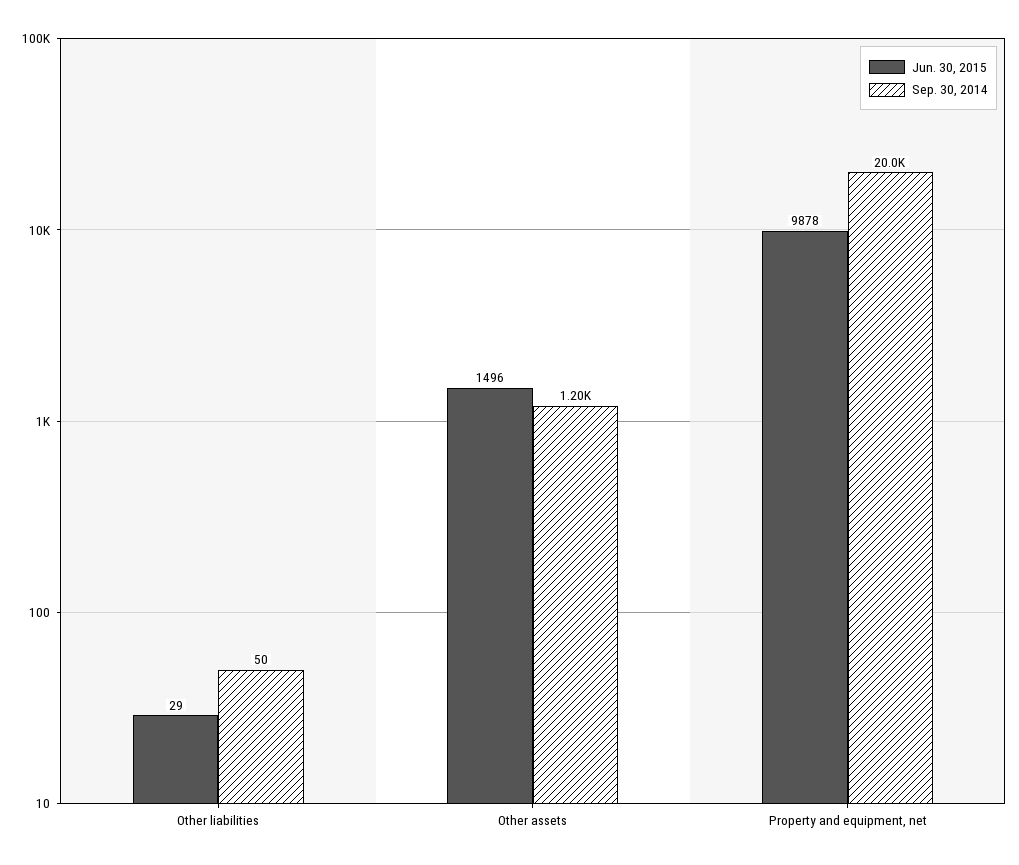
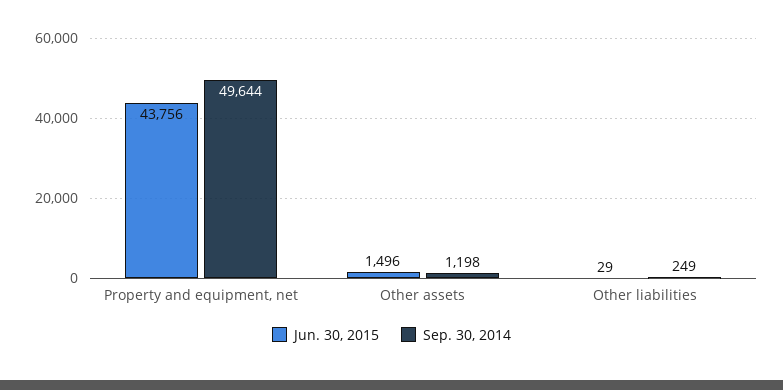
Sep. 30, 2014, Other liabilities: 50 -> 249
Jun. 30, 2015, Property and equipment, net: 9878 -> 43756
Sep. 30, 2014, Property and equipment, net: 20000 -> 49644

